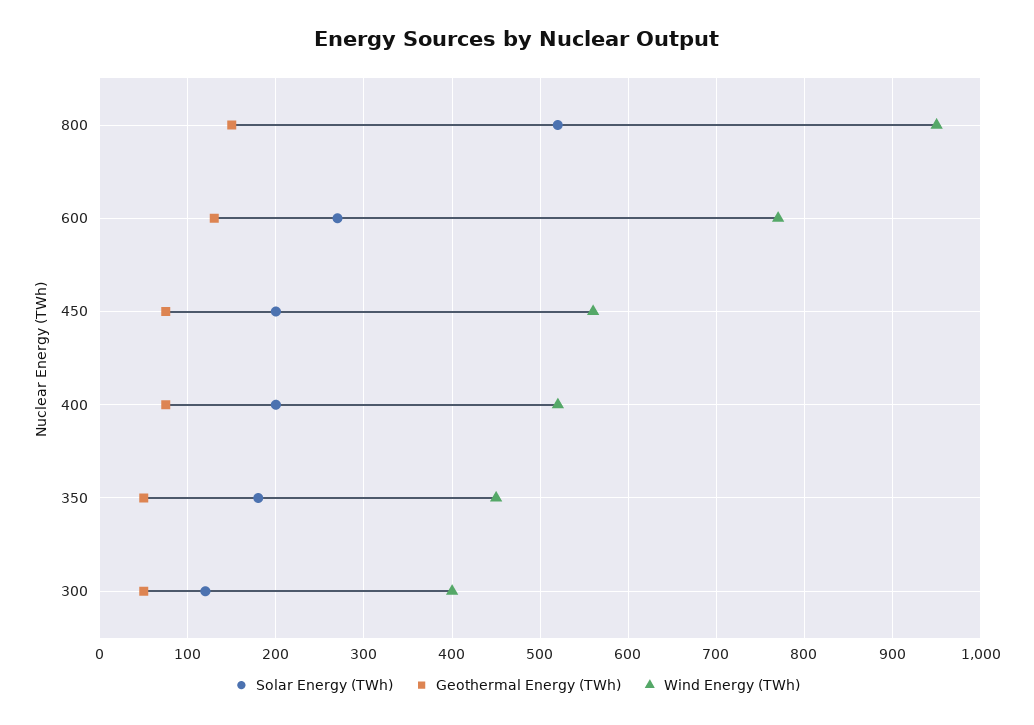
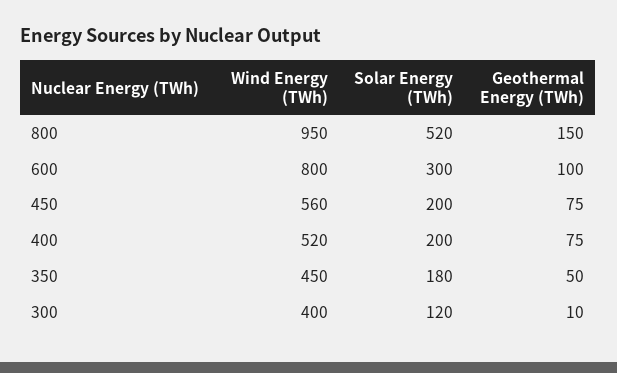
Solar Energy (TWh), 600: 270 -> 300
Geothermal Energy (TWh), 600: 130 -> 100
Wind Energy (TWh), 600: 770 -> 800
Geothermal Energy (TWh), 300: 50 -> 10

